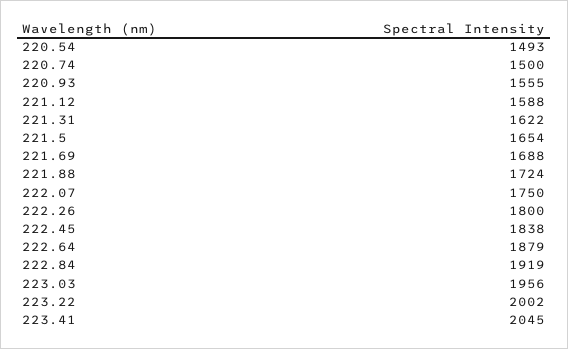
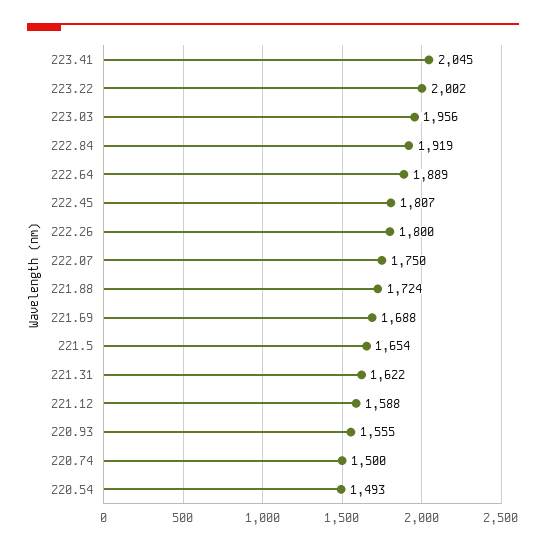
222.45: 1838 -> 1807
222.64: 1879 -> 1889

